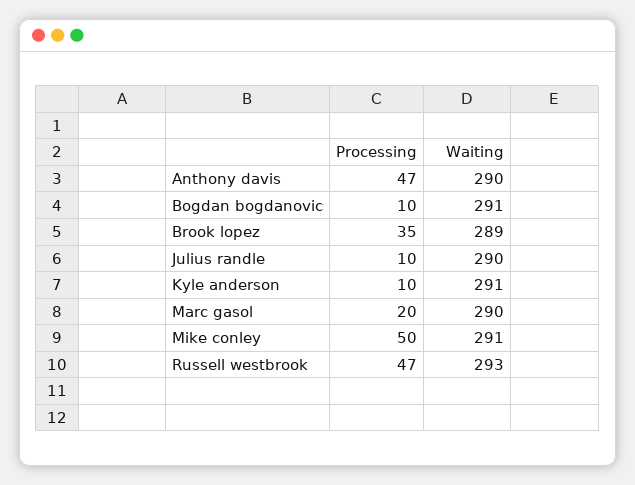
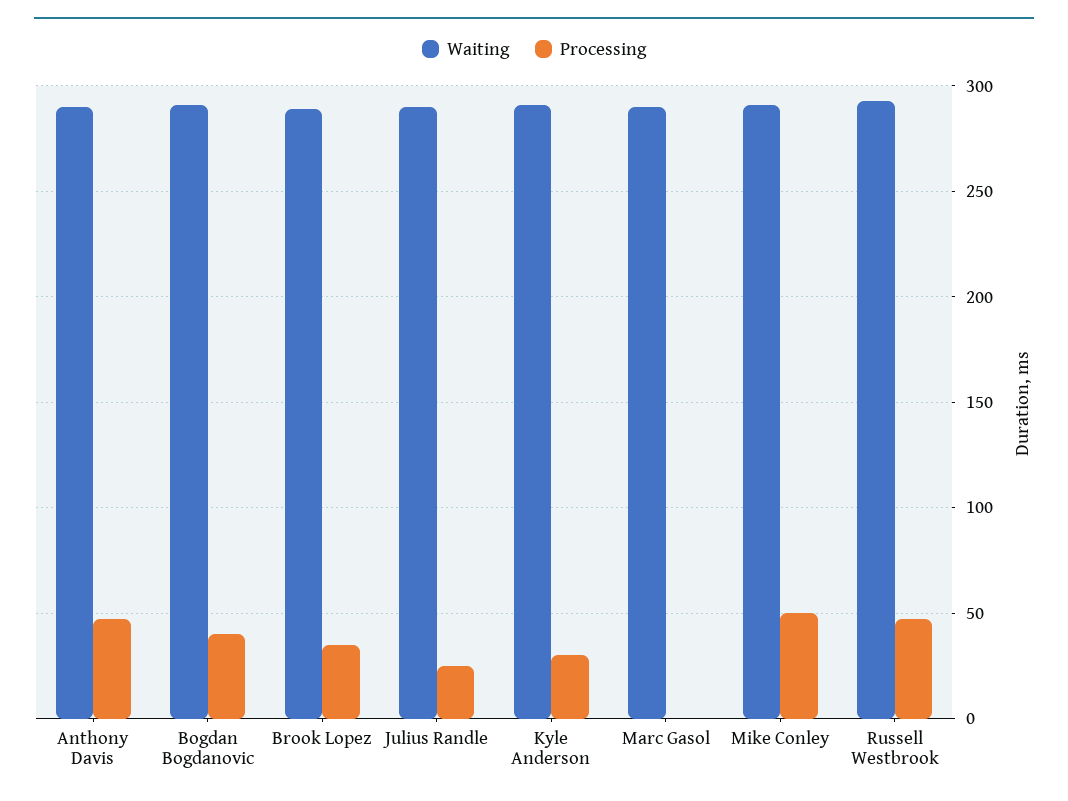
Processing, Bogdan bogdanovic: 10 -> 40
Processing, Julius randle: 10 -> 25
Processing, Kyle anderson: 10 -> 30
Processing, Marc gasol: 20 -> 0

